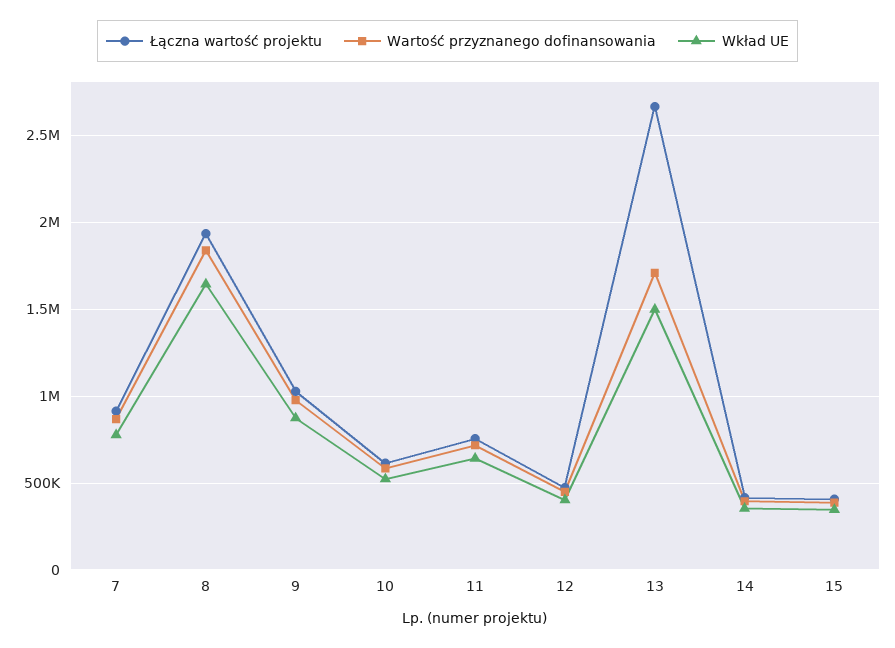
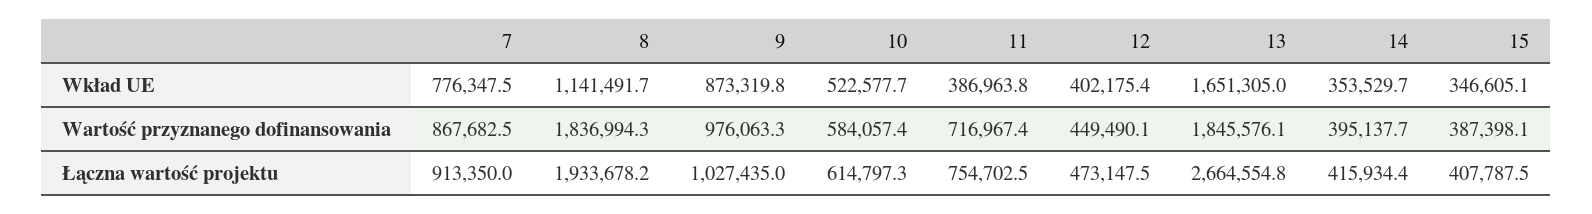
Wkład UE, 8: 1650000 -> 1141491.7
Wkład UE, 11: 650000 -> 386963.8
Wartość przyznanego dofinansowania, 13: 1700000 -> 1845576.1
Wkład UE, 13: 1500000 -> 1651305

